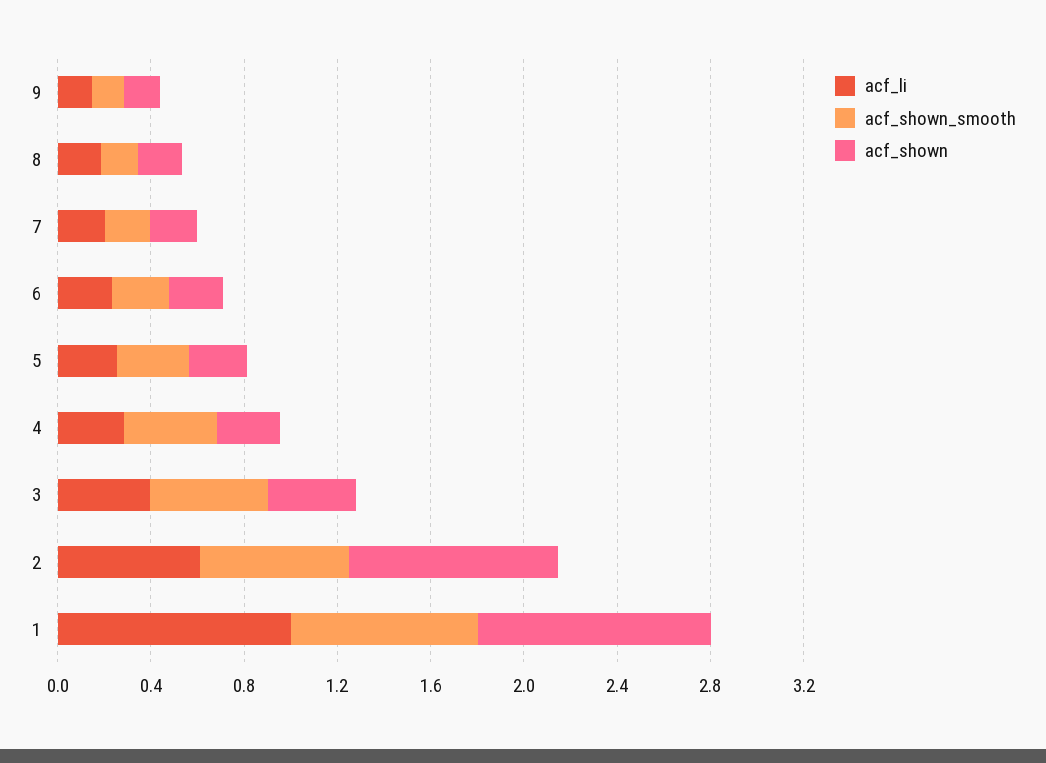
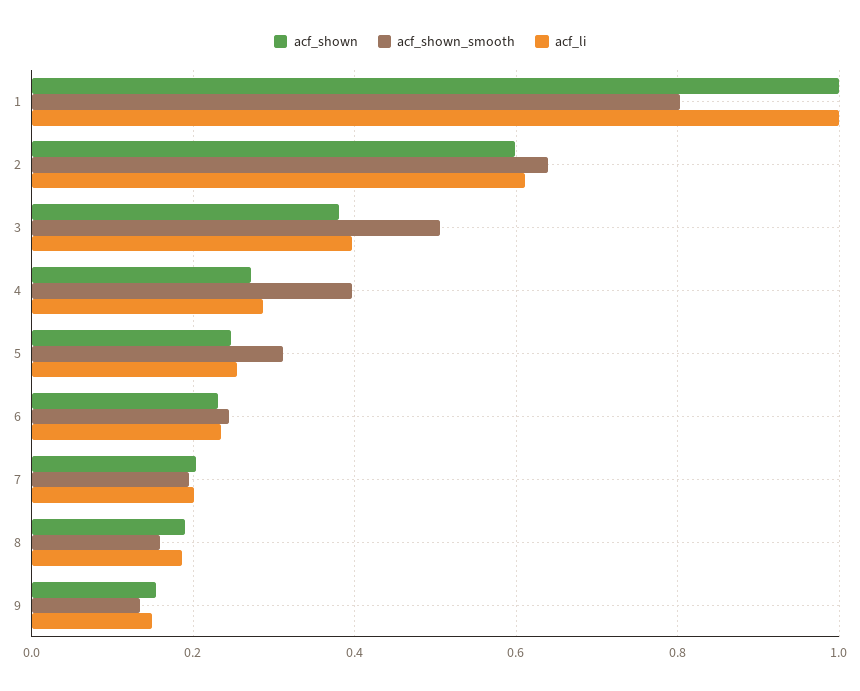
acf_shown, 2: 0.9 -> 0.6

